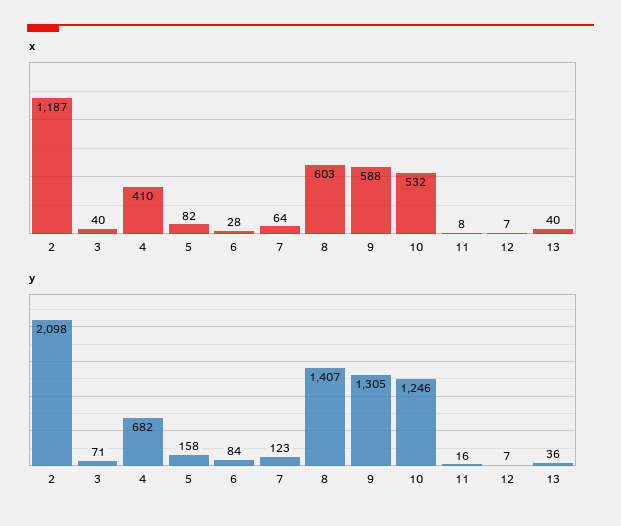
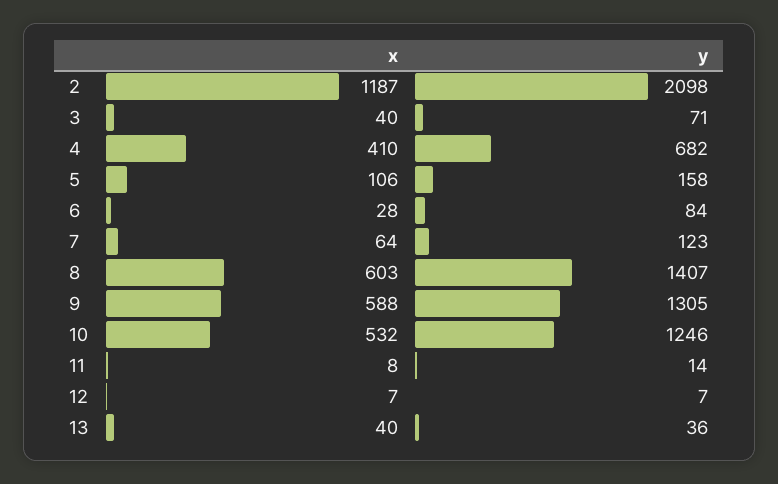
x, 5: 82 -> 106
y, 11: 16 -> 14

